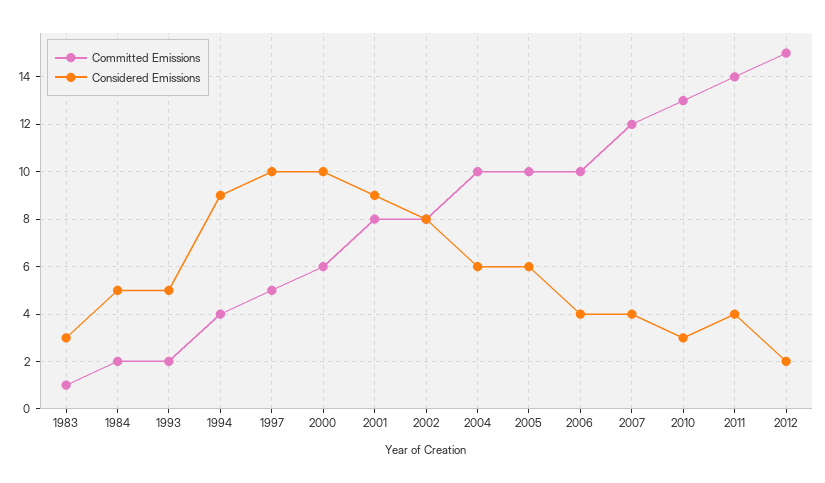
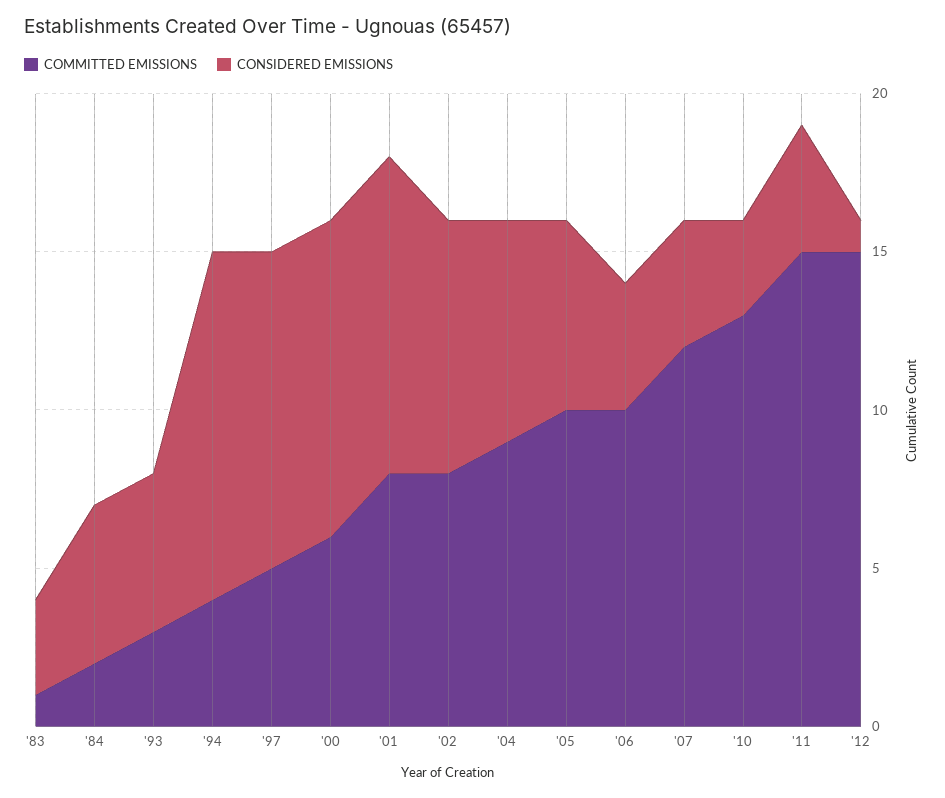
Committed Emissions, 1993: 2 -> 3
Considered Emissions, 1994: 9 -> 11
Considered Emissions, 2001: 9 -> 10
Committed Emissions, 2004: 10 -> 9
Considered Emissions, 2004: 6 -> 7
Committed Emissions, 2011: 14 -> 15
Considered Emissions, 2012: 2 -> 1

